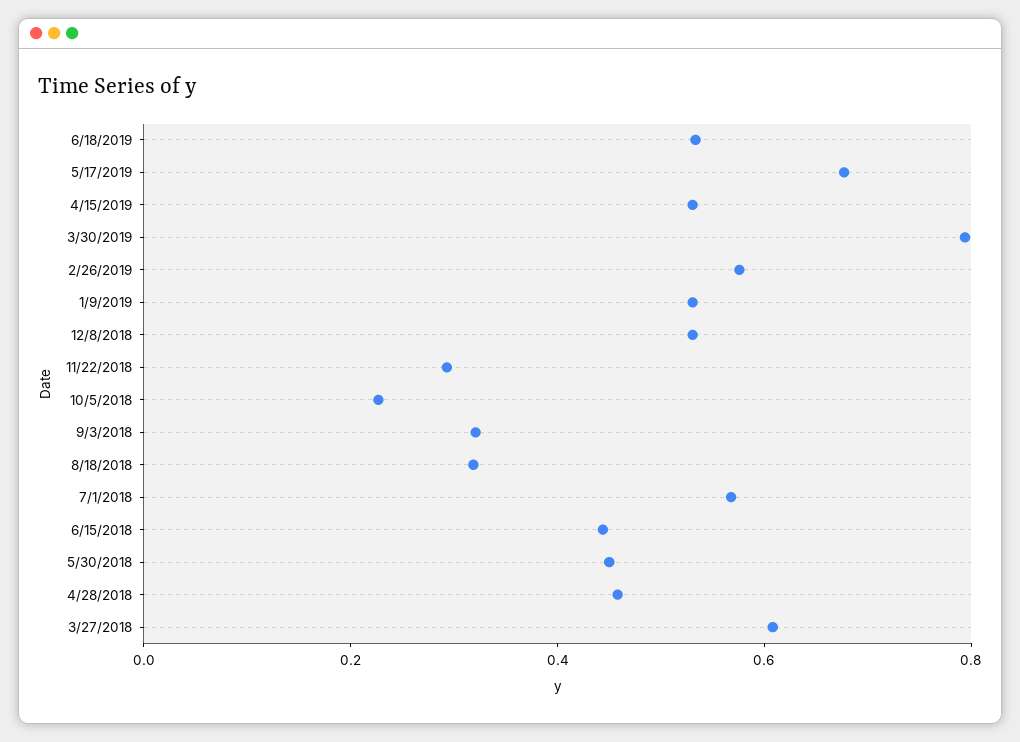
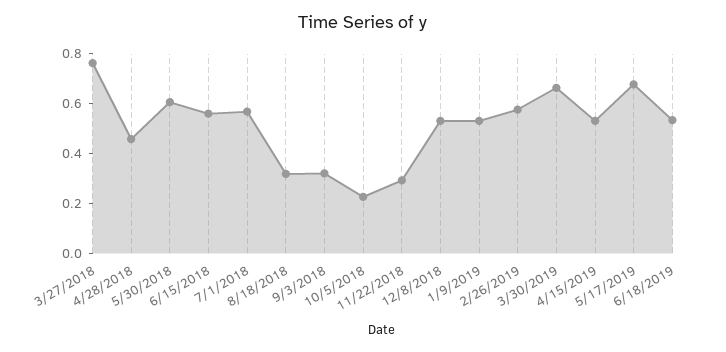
3/30/2019: 0.8 -> 0.65
6/15/2018: 0.45 -> 0.55
5/30/2018: 0.45 -> 0.6
3/27/2018: 0.6 -> 0.75

